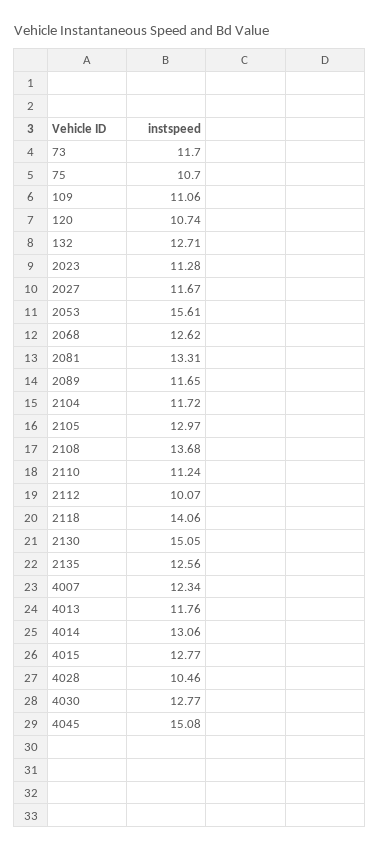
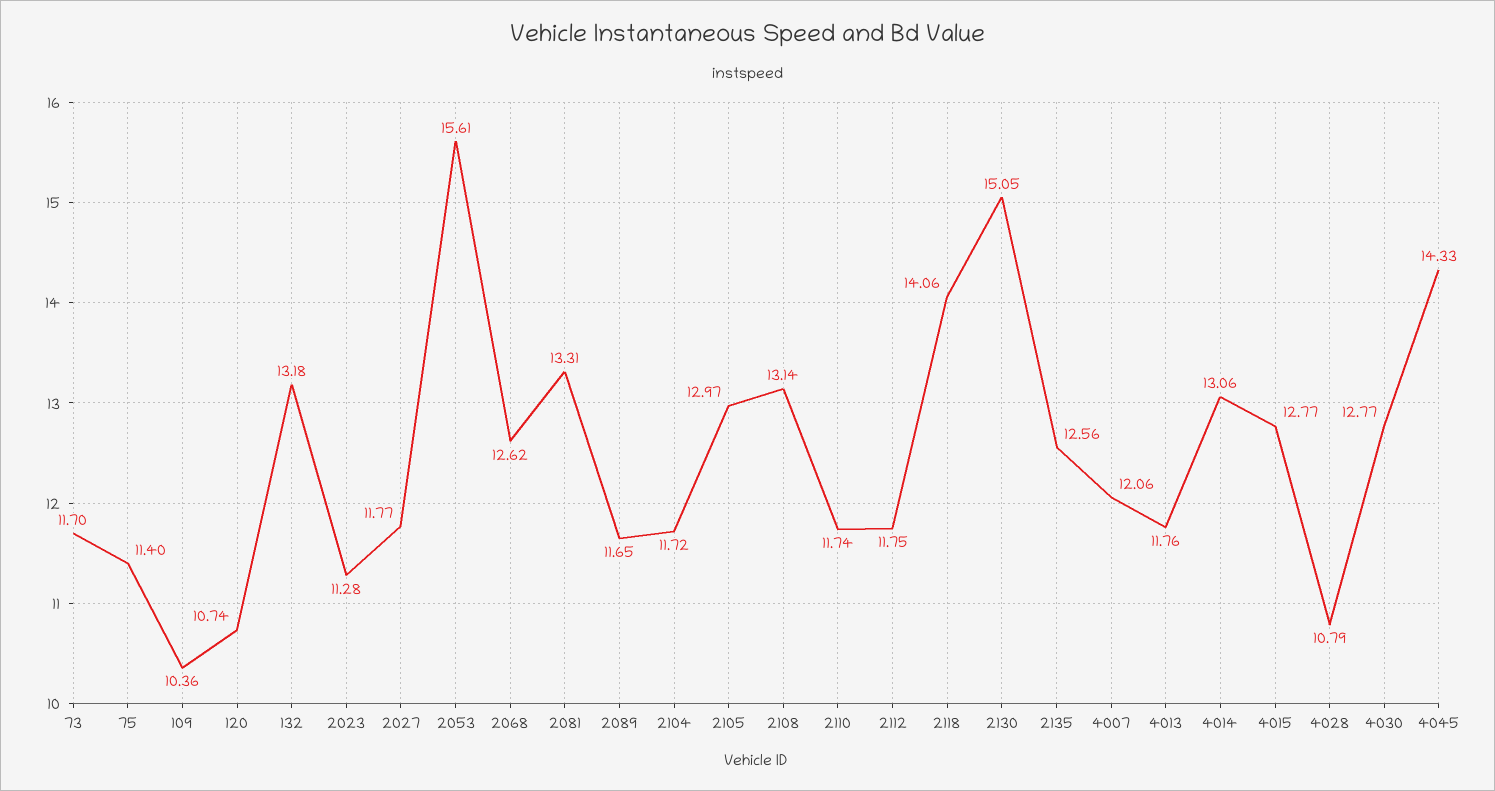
75: 10.7 -> 11.4
109: 11.06 -> 10.36
132: 12.71 -> 13.18
2027: 11.67 -> 11.77
2108: 13.68 -> 13.14
2110: 11.24 -> 11.74
2112: 10.07 -> 11.75
4007: 12.34 -> 12.06
4028: 10.46 -> 10.79
4045: 15.08 -> 14.33

